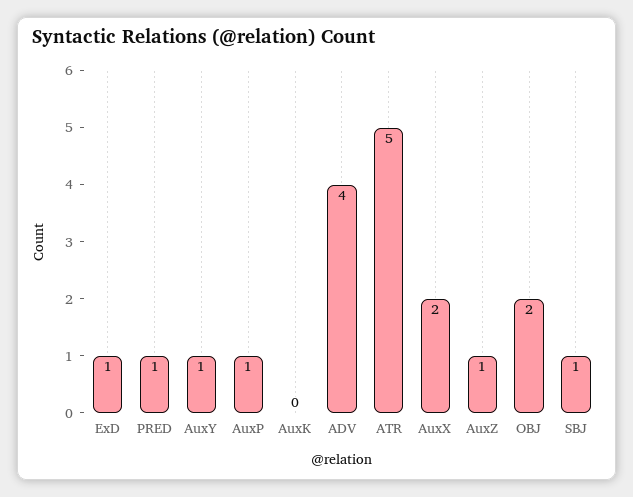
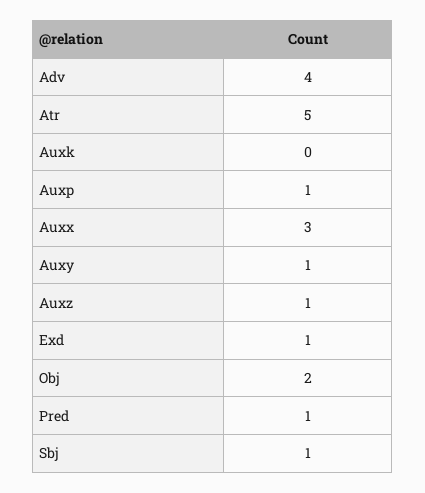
AuxX: 2 -> 3

